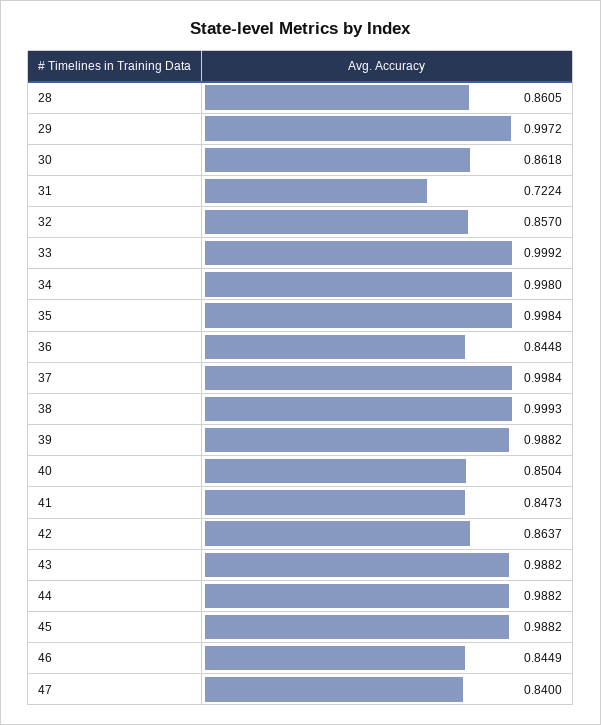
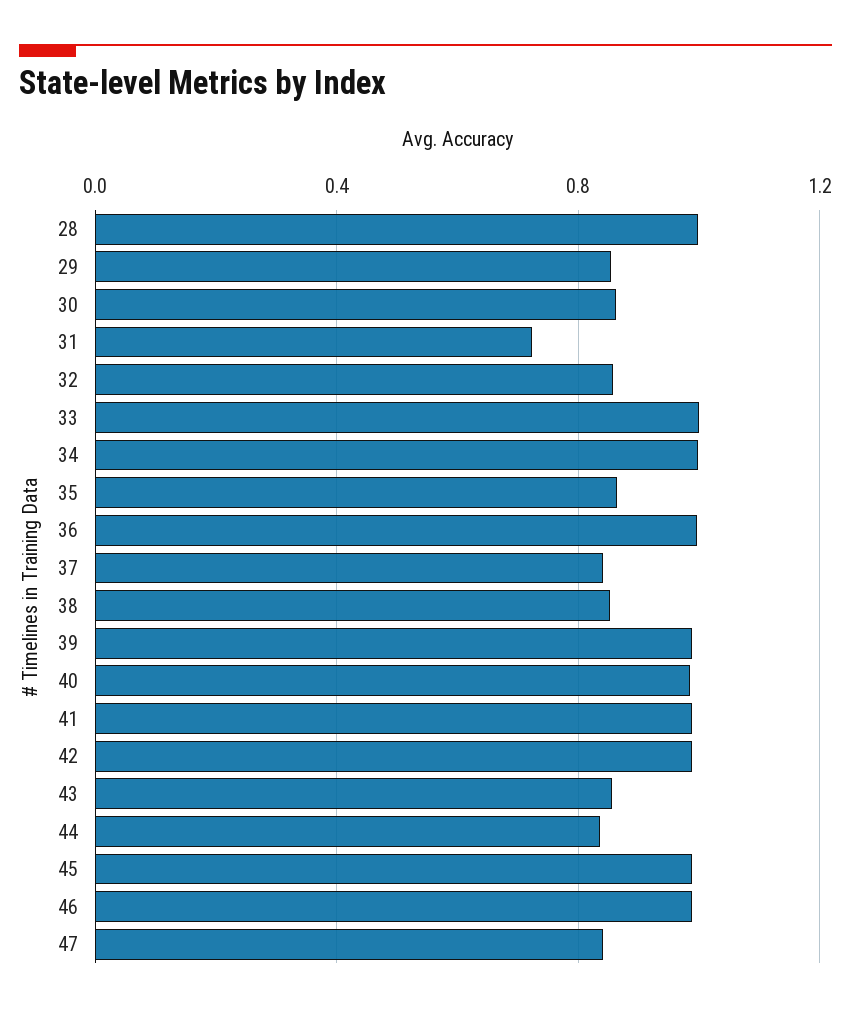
28: 0.8605 -> 1
29: 0.9972 -> 0.85
35: 0.9984 -> 0.85
36: 0.8448 -> 1
37: 0.9984 -> 0.85
38: 0.9993 -> 0.85
40: 0.8504 -> 1
41: 0.8473 -> 1
42: 0.8637 -> 1
43: 0.9882 -> 0.85
44: 0.9882 -> 0.85
46: 0.8449 -> 1

